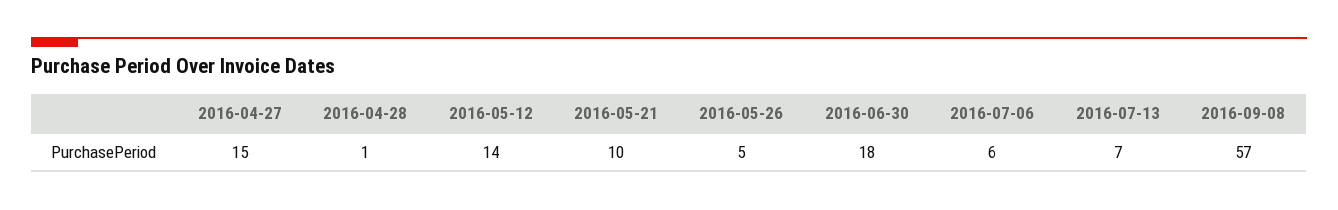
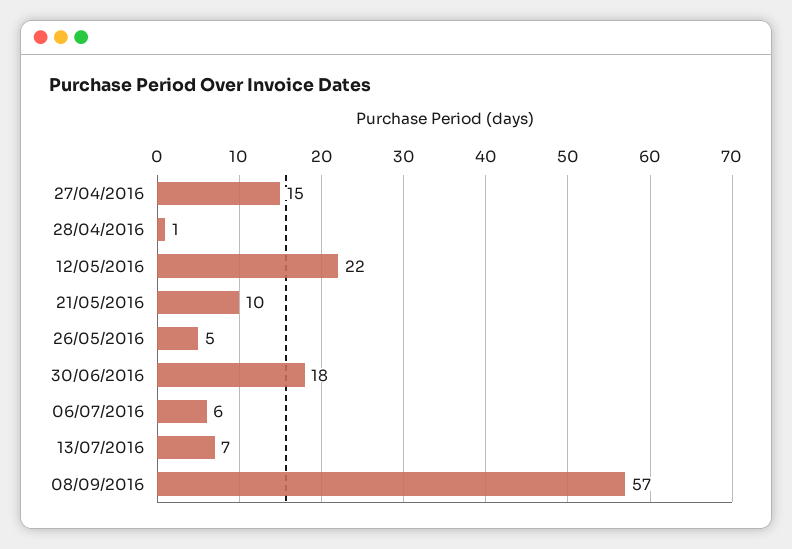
2016-05-12: 14 -> 22

